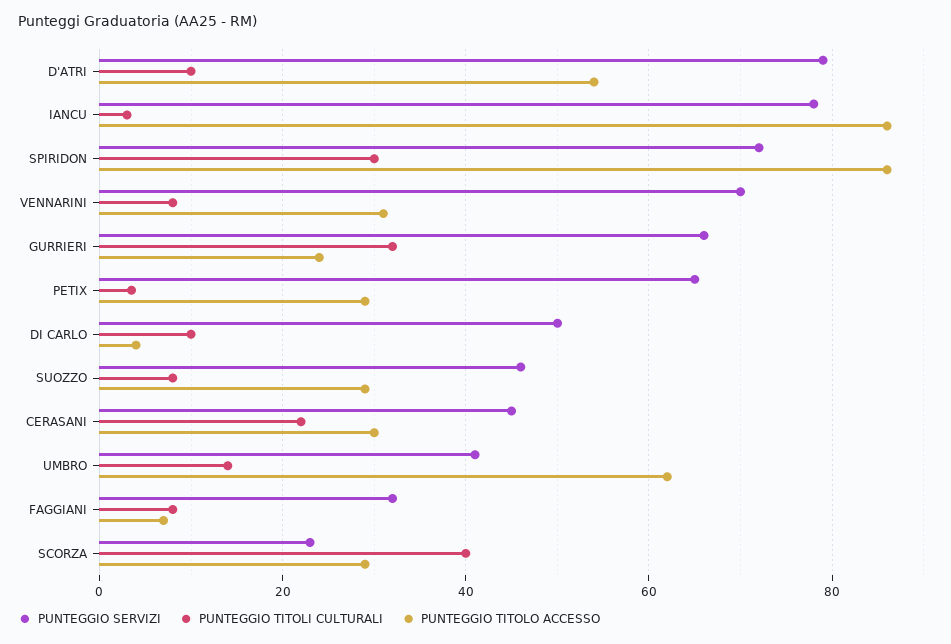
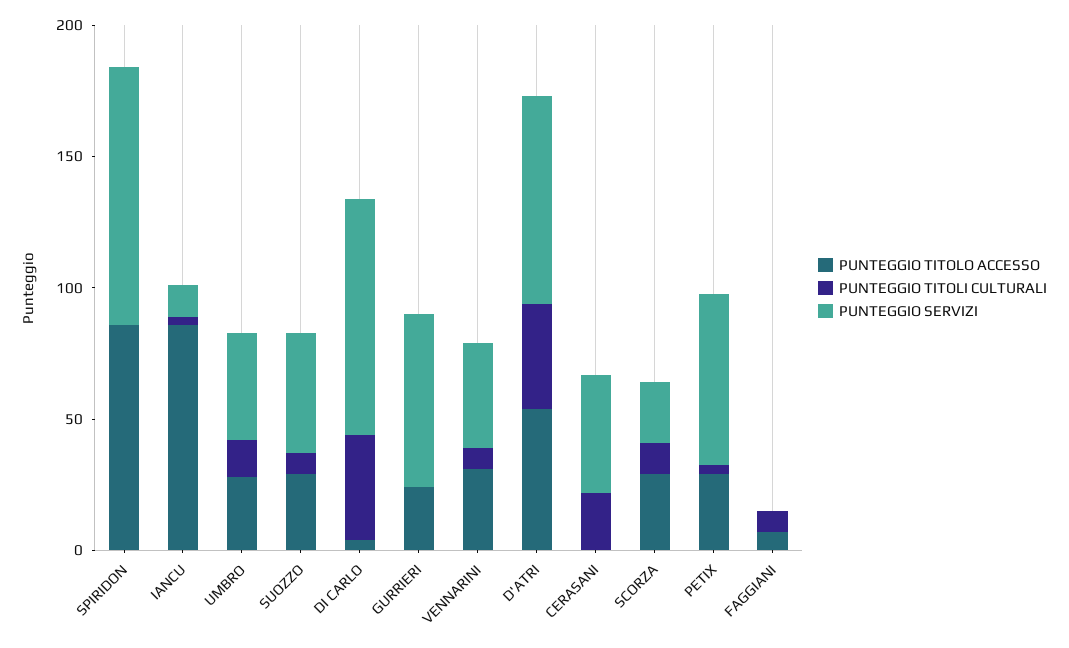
PUNTEGGIO TITOLI CULTURALI, D'ATRI: 10 -> 40
PUNTEGGIO SERVIZI, IANCU: 78 -> 10
PUNTEGGIO SERVIZI, SPIRIDON: 72 -> 100
PUNTEGGIO TITOLI CULTURALI, SPIRIDON: 30 -> 0
PUNTEGGIO SERVIZI, VENNARINI: 70 -> 40
PUNTEGGIO TITOLI CULTURALI, GURRIERI: 32 -> 0
PUNTEGGIO SERVIZI, DI CARLO: 50 -> 90
PUNTEGGIO TITOLI CULTURALI, DI CARLO: 10 -> 40
PUNTEGGIO TITOLO ACCESSO, CERASANI: 30 -> 0
PUNTEGGIO TITOLO ACCESSO, UMBRO: 62 -> 30
PUNTEGGIO SERVIZI, FAGGIANI: 32 -> 0
PUNTEGGIO TITOLI CULTURALI, SCORZA: 40 -> 10

